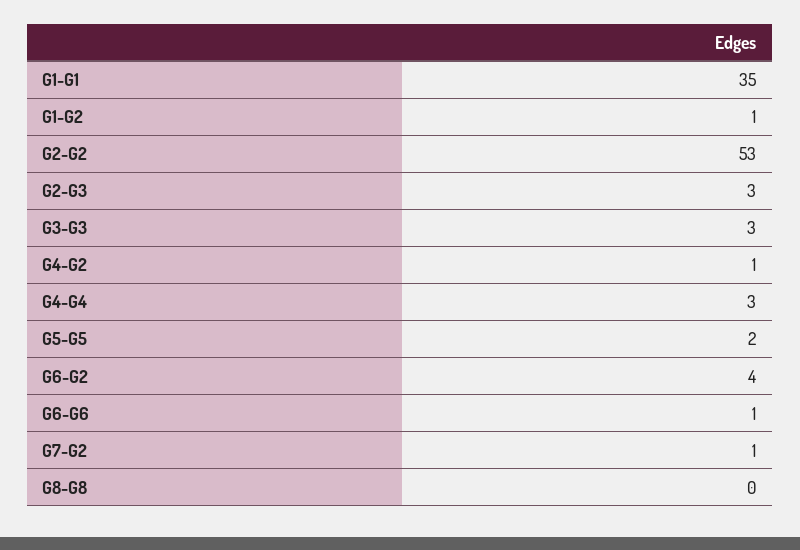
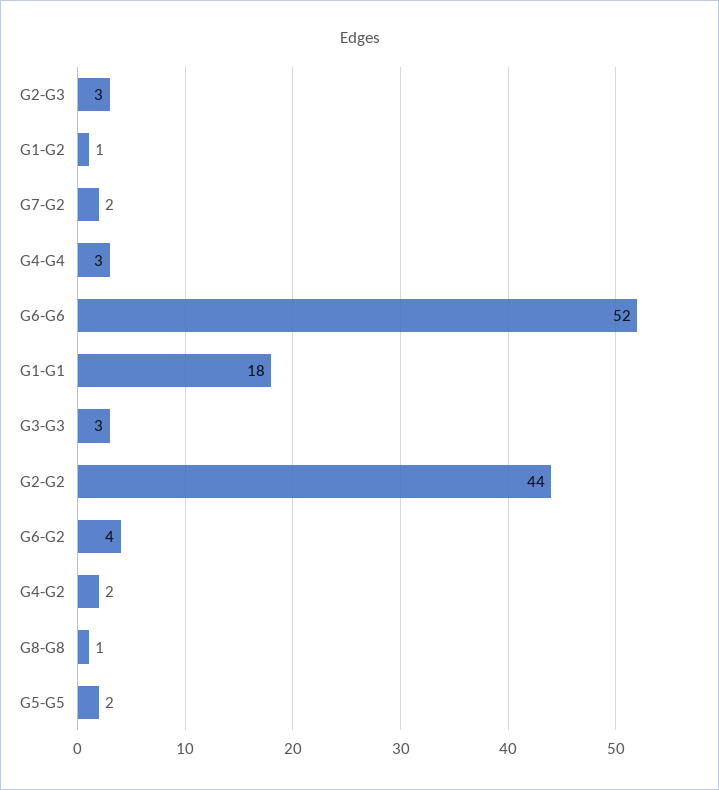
G1-G1: 35 -> 18
G2-G2: 53 -> 44
G4-G2: 1 -> 2
G6-G6: 1 -> 52
G7-G2: 1 -> 2
G8-G8: 0 -> 1

